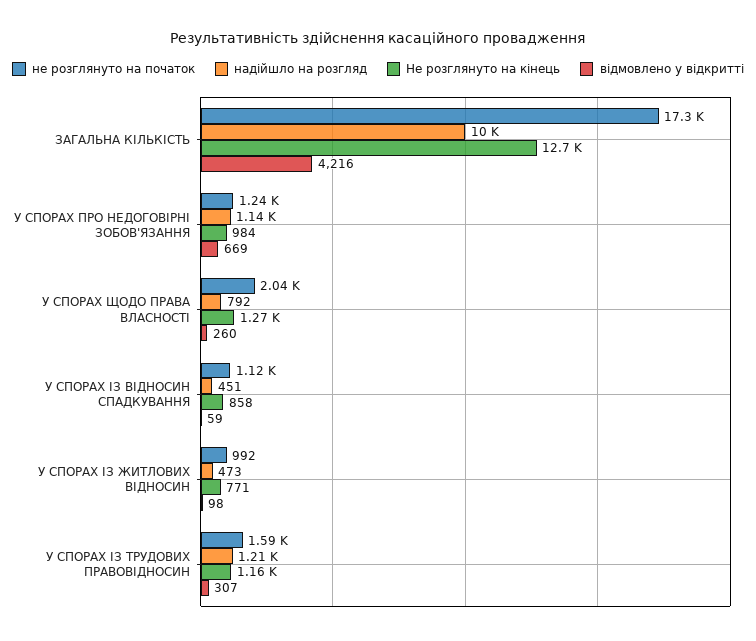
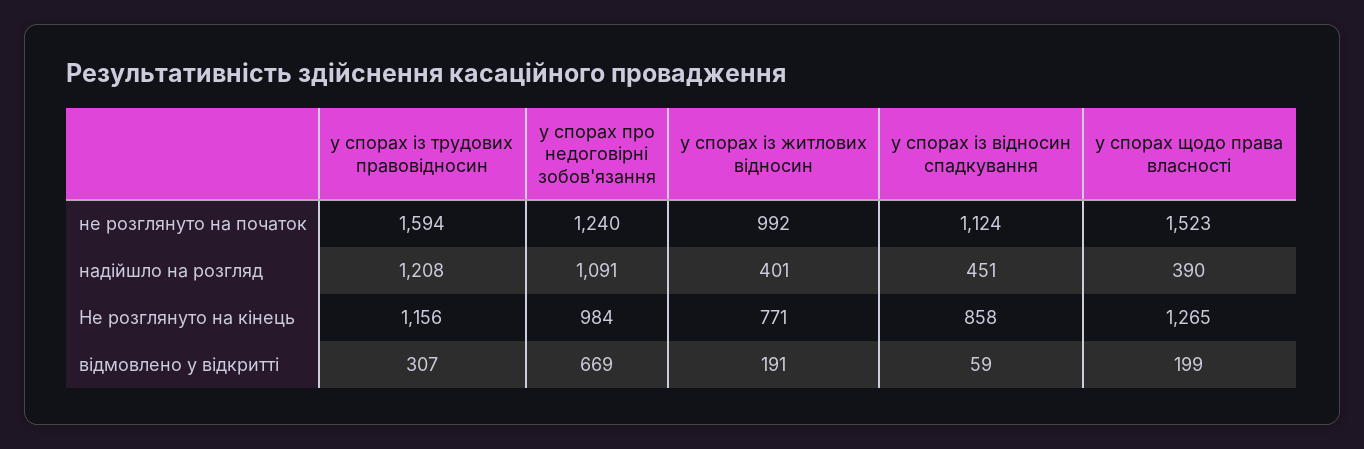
не розглянуто на початок, ЗАГАЛЬНА КІЛЬКІСТЬ: 17300 -> none
надійшло на розгляд, ЗАГАЛЬНА КІЛЬКІСТЬ: 10000 -> none
Не розглянуто на кінець, ЗАГАЛЬНА КІЛЬКІСТЬ: 12700 -> none
відмовлено у відкритті, ЗАГАЛЬНА КІЛЬКІСТЬ: 4216 -> none
надійшло на розгляд, У СПОРАХ ПРО НЕДОГОВІРНІ ЗОБОВ'ЯЗАННЯ: 1140 -> 1091
не розглянуто на початок, У СПОРАХ ЩОДО ПРАВА ВЛАСНОСТІ: 2040 -> 1523
надійшло на розгляд, У СПОРАХ ЩОДО ПРАВА ВЛАСНОСТІ: 792 -> 390
відмовлено у відкритті, У СПОРАХ ЩОДО ПРАВА ВЛАСНОСТІ: 260 -> 199
надійшло на розгляд, У СПОРАХ ІЗ ЖИТЛОВИХ ВІДНОСИН: 473 -> 401
відмовлено у відкритті, У СПОРАХ ІЗ ЖИТЛОВИХ ВІДНОСИН: 98 -> 191

